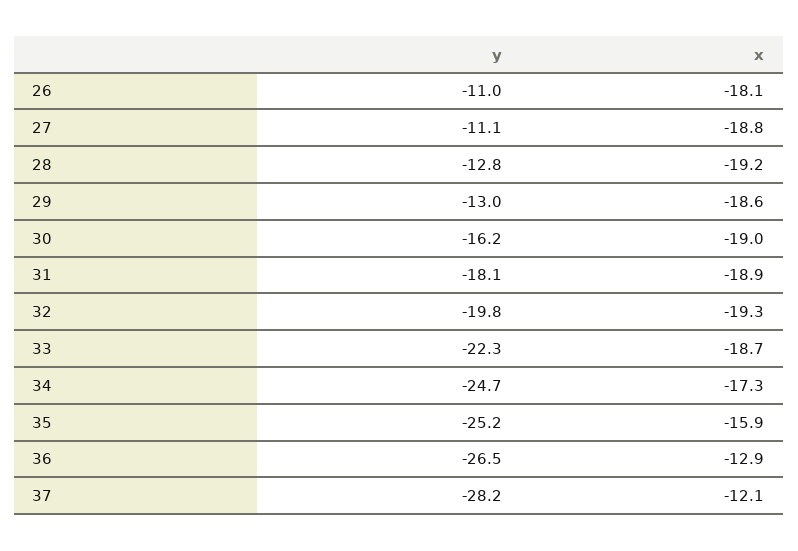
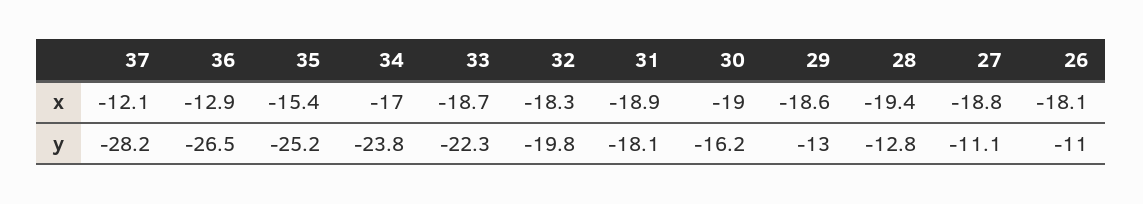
x, 28: -19.2 -> -19.4
x, 32: -19.3 -> -18.3
y, 34: -24.7 -> -23.8
x, 34: -17.3 -> -17
x, 35: -15.9 -> -15.4

